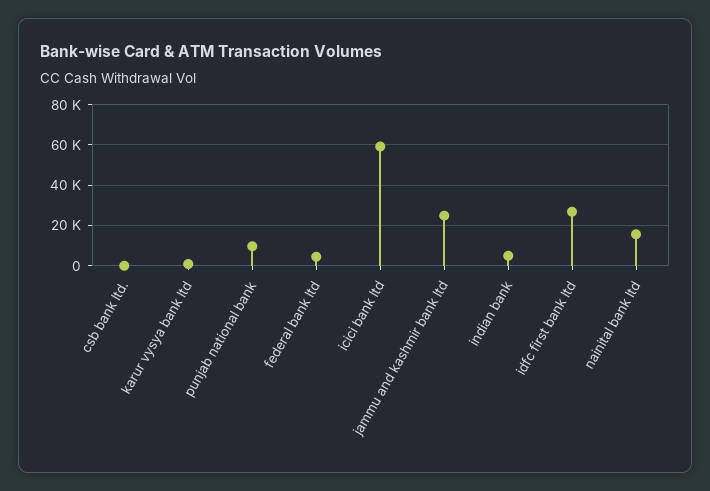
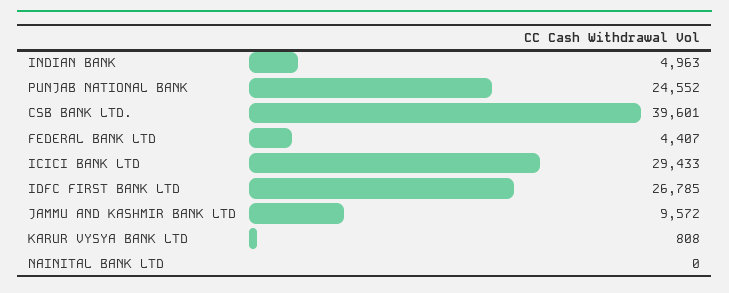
csb bank ltd.: 0 -> 39601
punjab national bank: 10000 -> 24552
icici bank ltd: 60000 -> 29433
jammu and kashmir bank ltd: 25000 -> 9572
nainital bank ltd: 15000 -> 0

